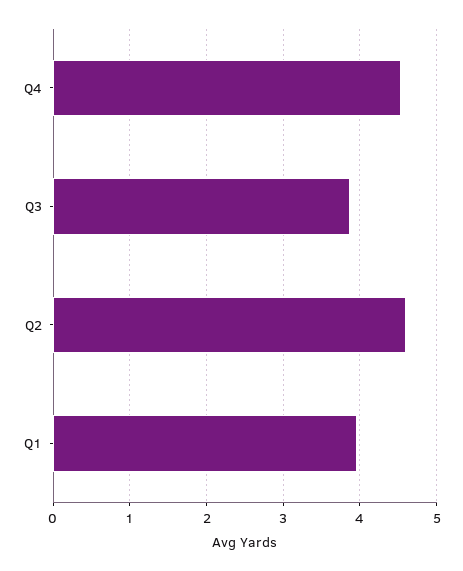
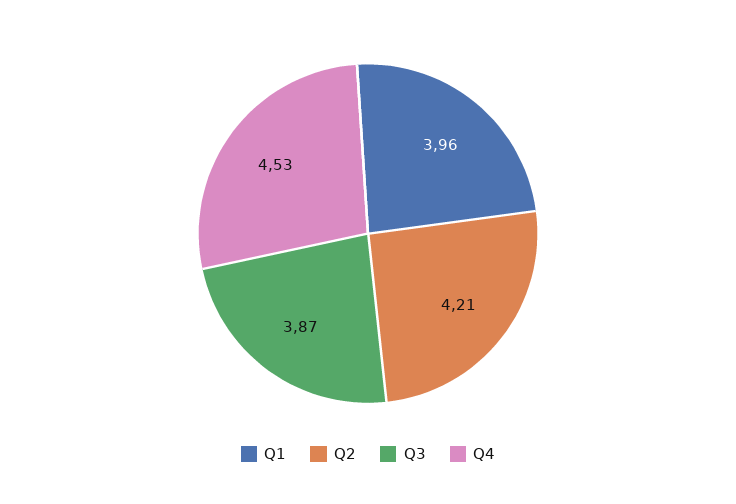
Q2: 4.6 -> 4.21

